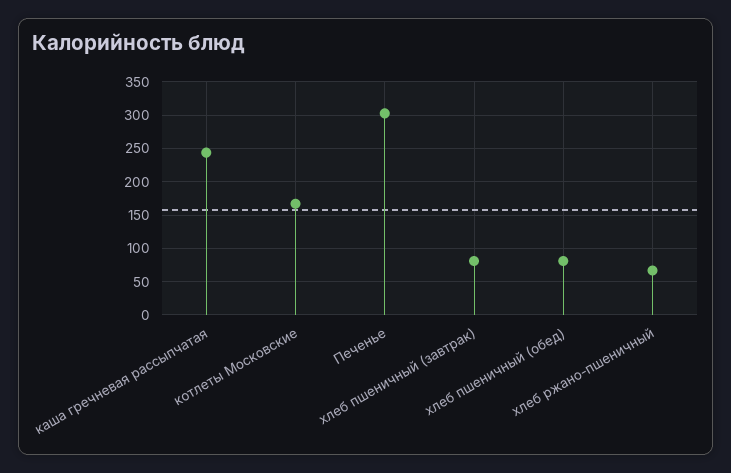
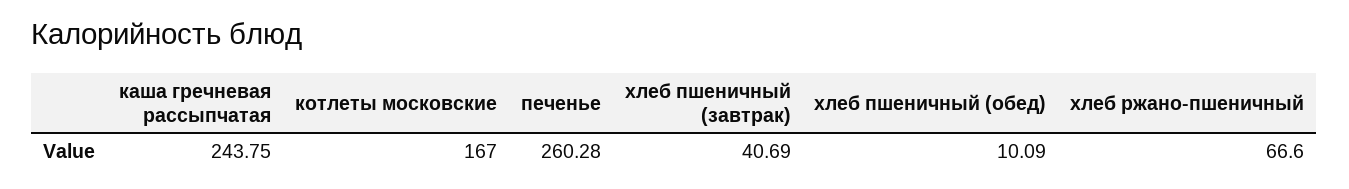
Печенье: 300 -> 260.28
хлеб пшеничный (завтрак): 80 -> 40.69
хлеб пшеничный (обед): 80 -> 10.09

